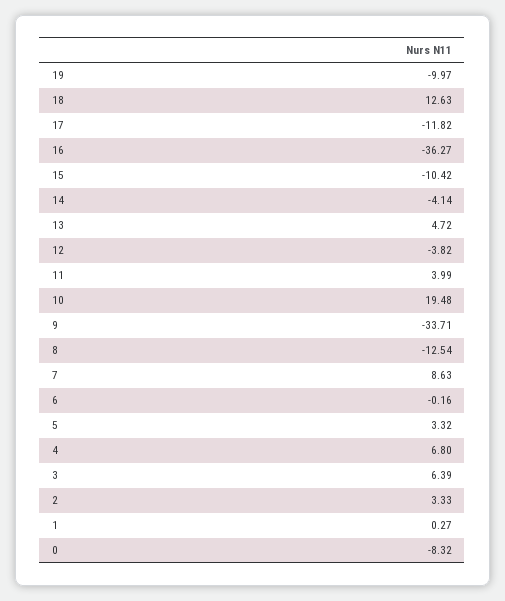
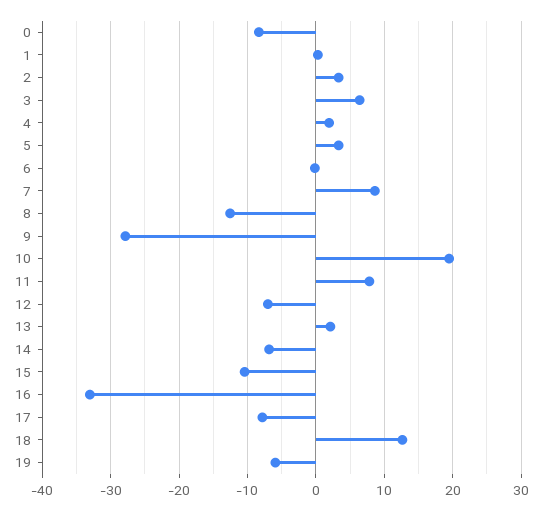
19: -9.97 -> -6
17: -11.82 -> -8
16: -36.27 -> -33
14: -4.14 -> -7
13: 4.72 -> 2
12: -3.82 -> -7
11: 3.99 -> 8
9: -33.71 -> -28
4: 6.8 -> 2

